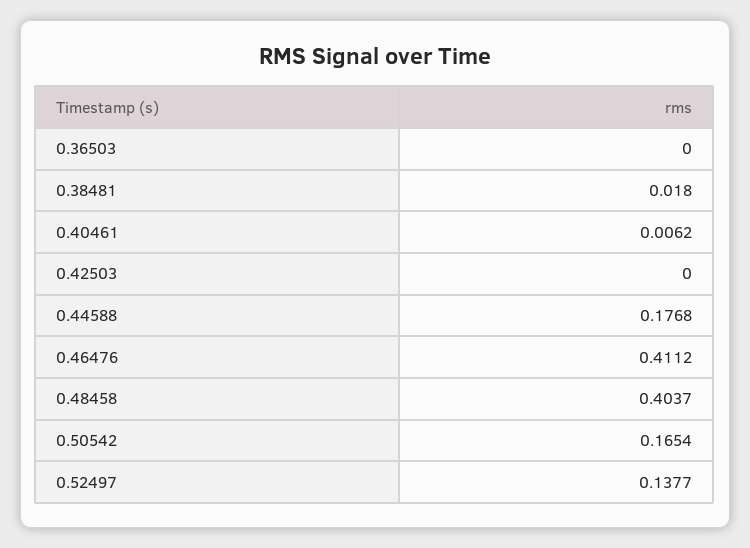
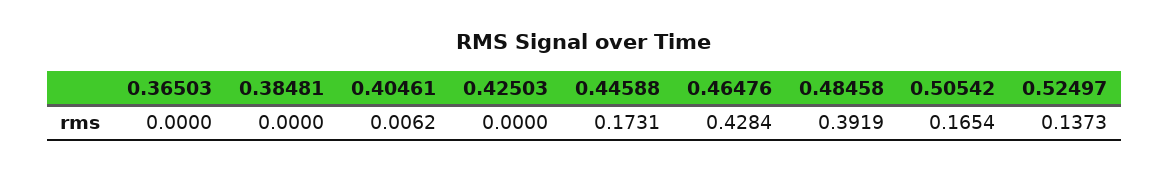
0.38481: 0.018 -> 0
0.44588: 0.1768 -> 0.1731
0.46476: 0.4112 -> 0.4284
0.48458: 0.4037 -> 0.3919
0.52497: 0.1377 -> 0.1373

